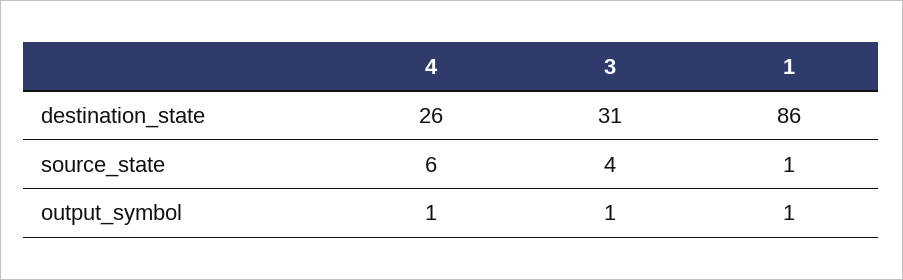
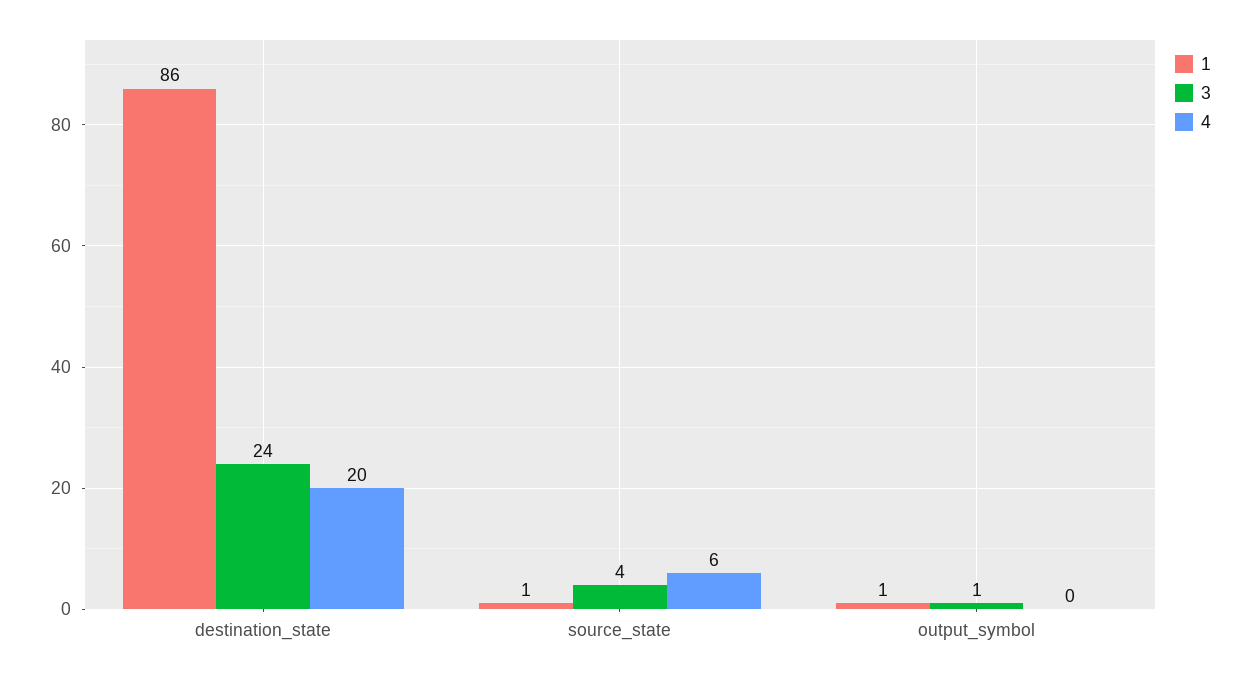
4, destination_state: 26 -> 20
3, destination_state: 31 -> 24
4, output_symbol: 1 -> 0

